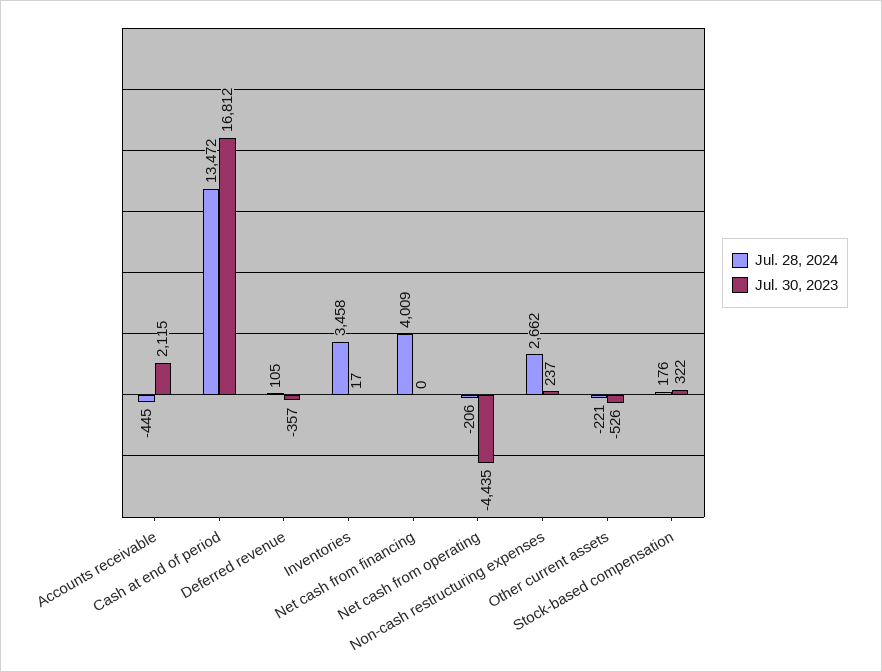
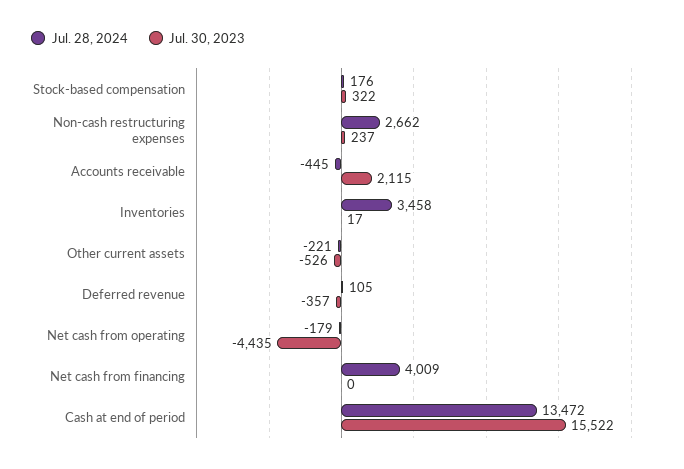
Jul. 30, 2023, Cash at end of period: 16812 -> 15522
Jul. 28, 2024, Net cash from operating: -206 -> -179

